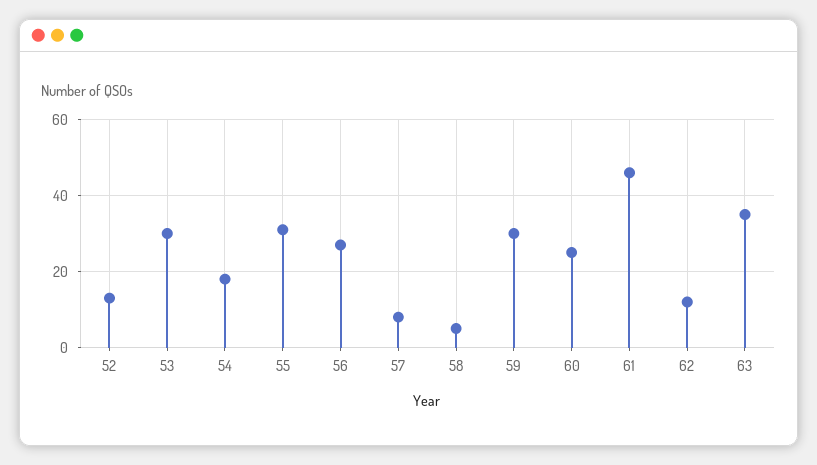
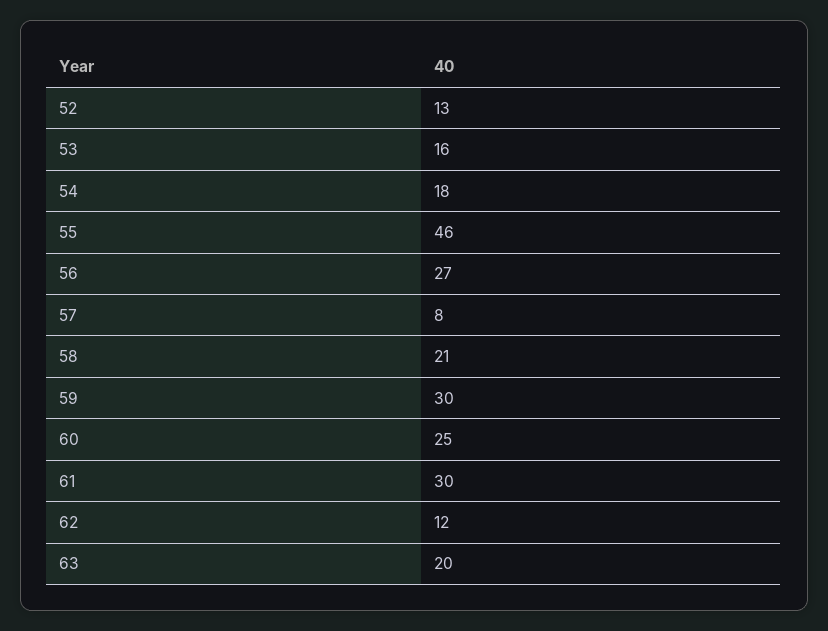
53: 30 -> 16
55: 30 -> 46
58: 5 -> 21
61: 45 -> 30
63: 35 -> 20

